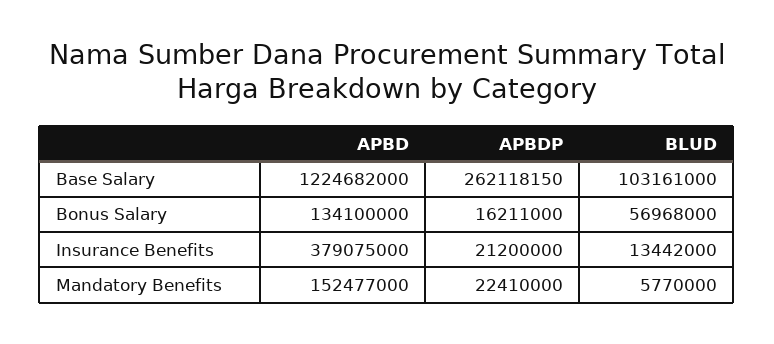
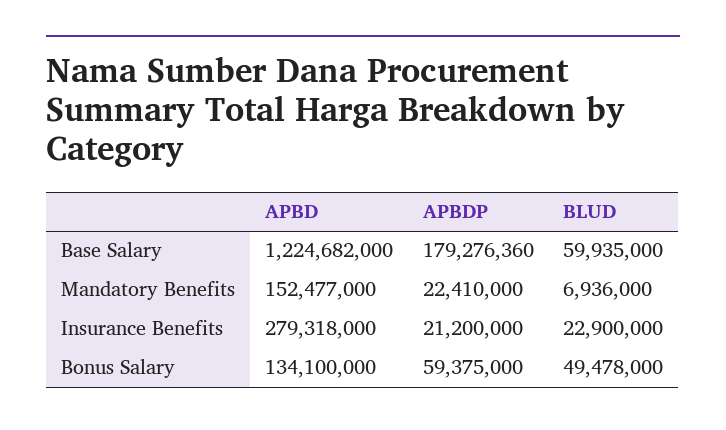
APBDP, Base Salary: 262118150 -> 179276360
BLUD, Base Salary: 103161000 -> 59935000
APBDP, Bonus Salary: 16211000 -> 59375000
BLUD, Bonus Salary: 56968000 -> 49478000
APBD, Insurance Benefits: 379075000 -> 279318000
BLUD, Insurance Benefits: 13442000 -> 22900000
BLUD, Mandatory Benefits: 5770000 -> 6936000

